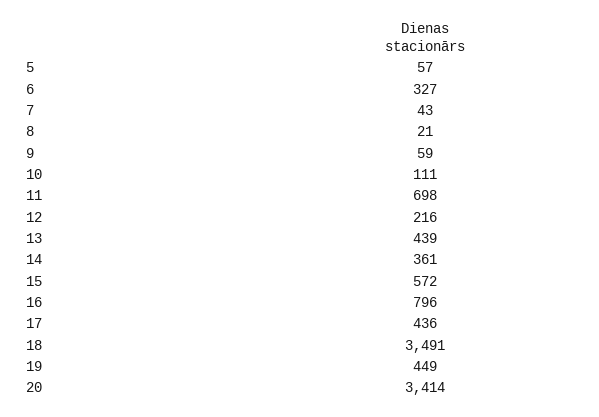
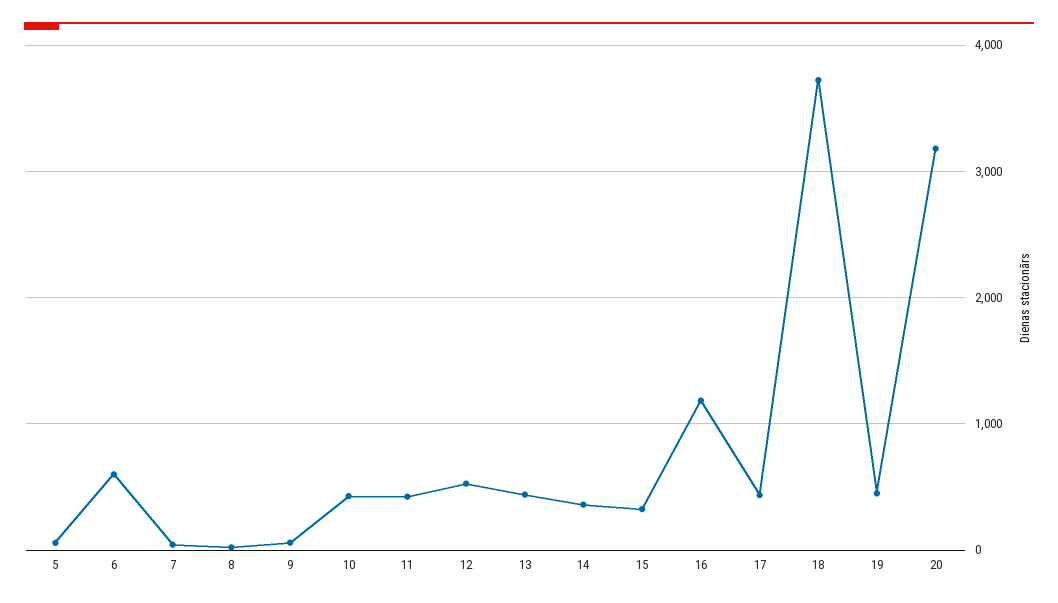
6: 327 -> 600
10: 111 -> 400
11: 698 -> 400
12: 216 -> 500
15: 572 -> 300
16: 796 -> 1200
18: 3491 -> 3700
20: 3414 -> 3200

